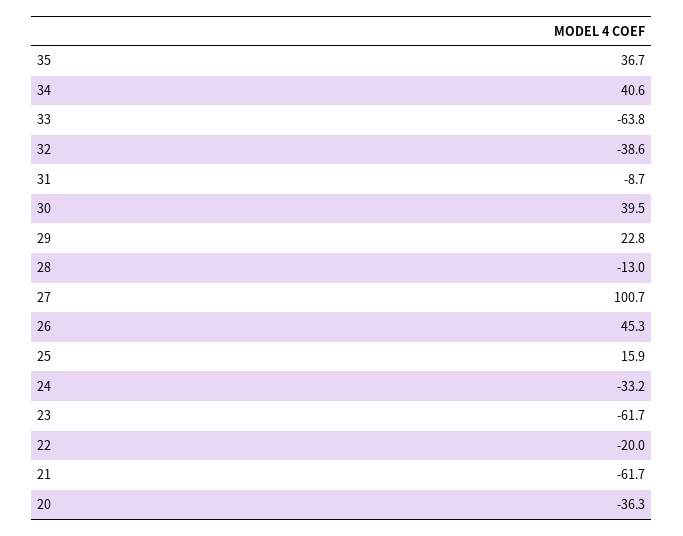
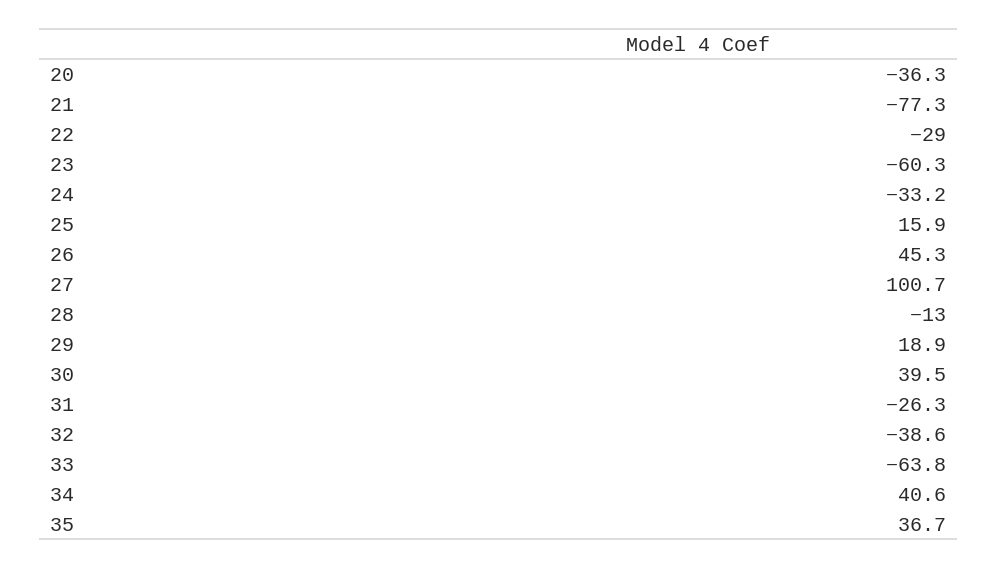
31: -8.7 -> -26.3
29: 22.8 -> 18.9
23: -61.7 -> -60.3
22: -20 -> -29
21: -61.7 -> -77.3

